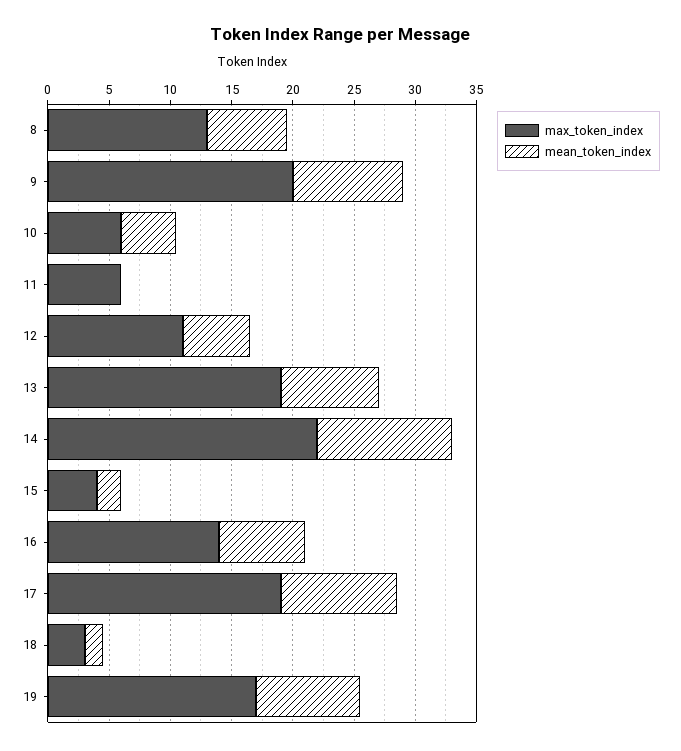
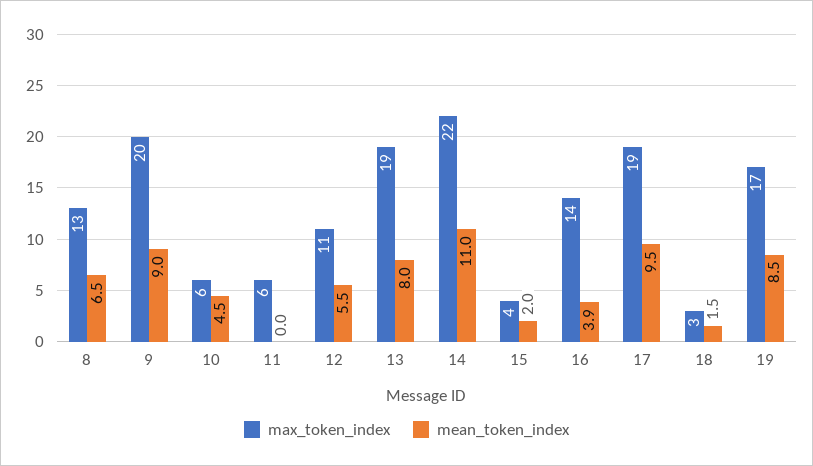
mean_token_index, 16: 7 -> 3.9

